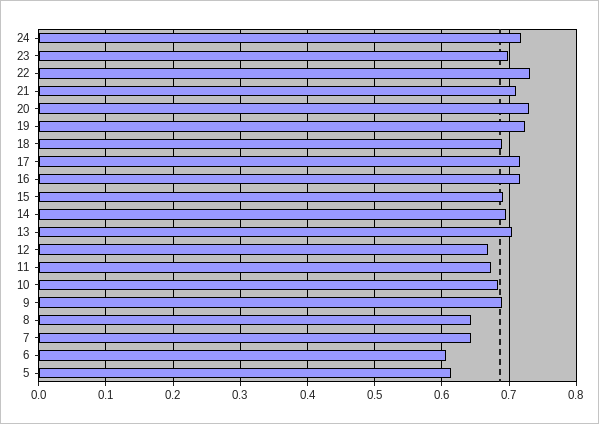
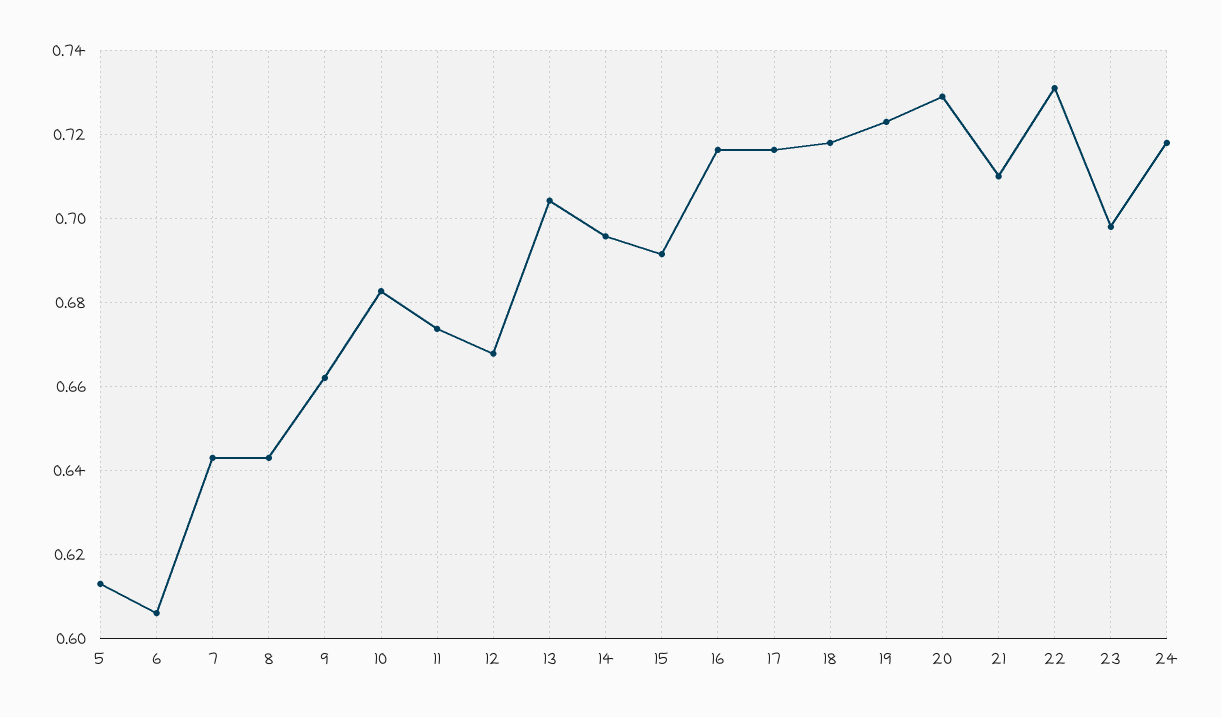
18: 0.69 -> 0.718
9: 0.69 -> 0.662

